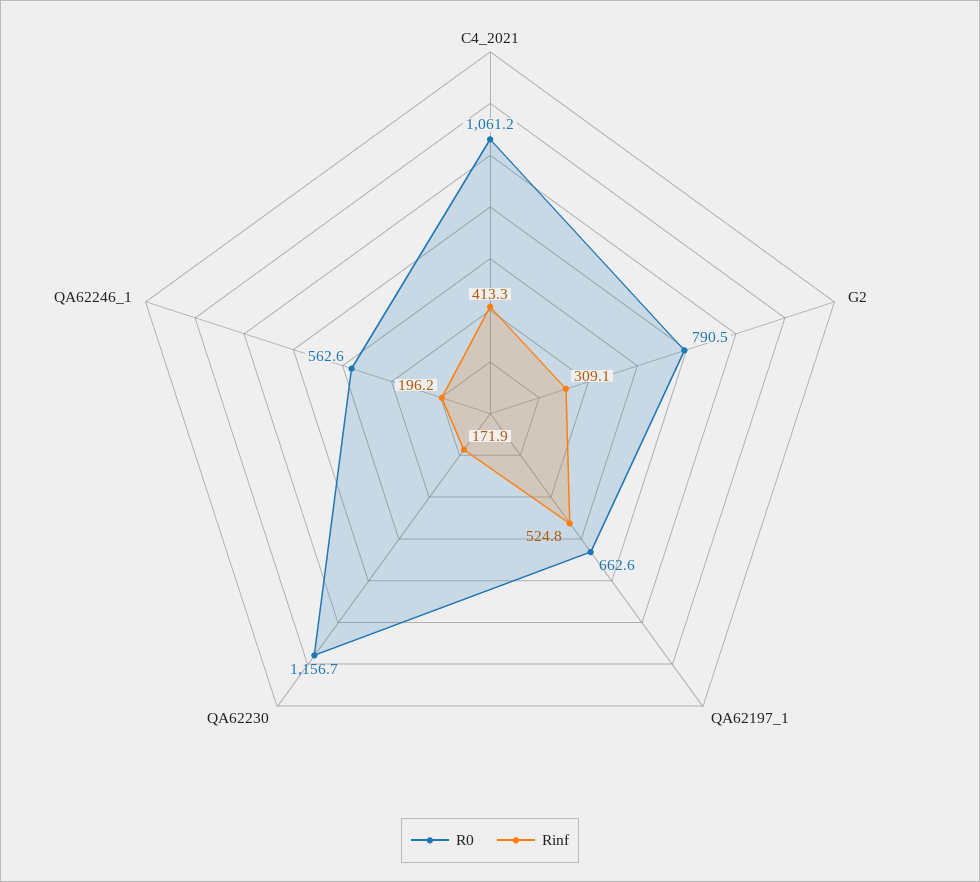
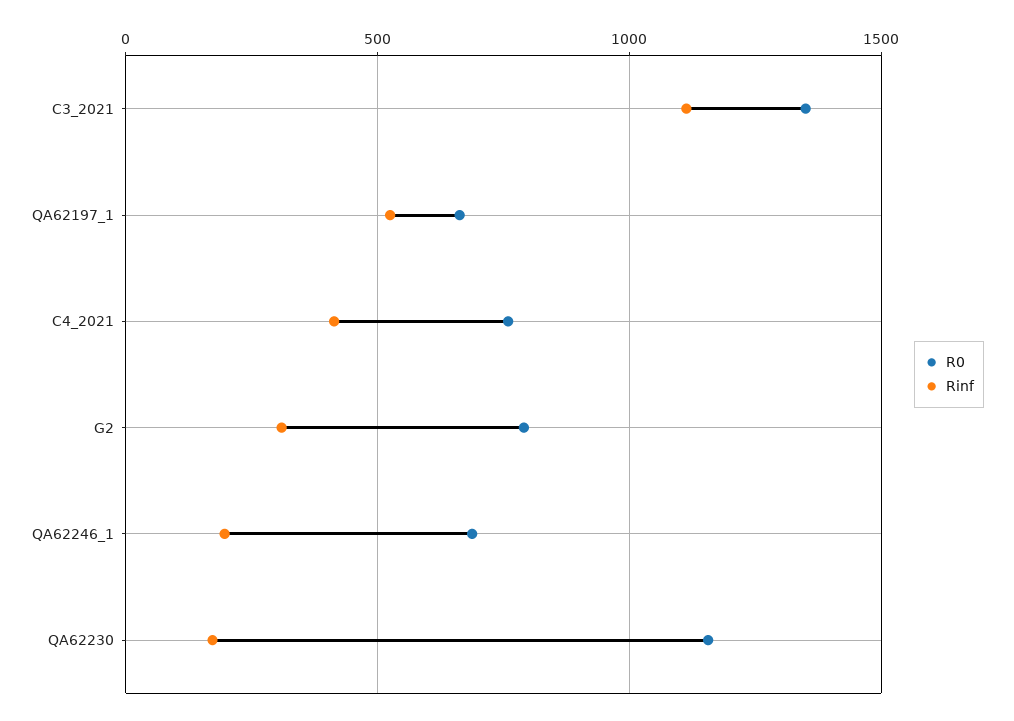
R0, C4_2021: 1061.2 -> 750
R0, QA62246_1: 562.6 -> 700
R0, C3_2021: none -> 1350
Rinf, C3_2021: none -> 1100

